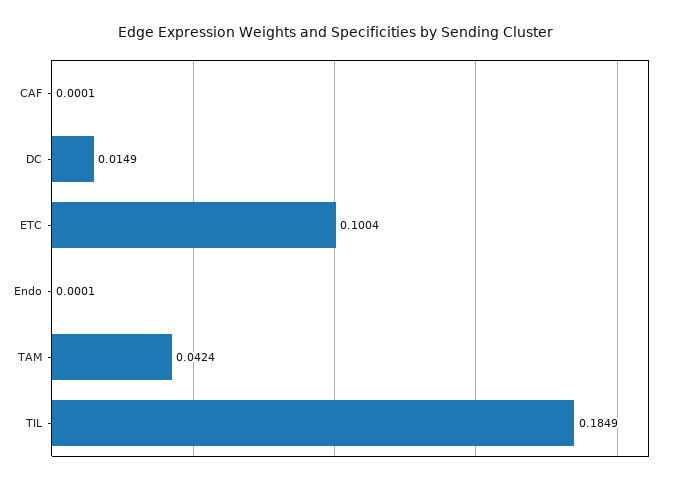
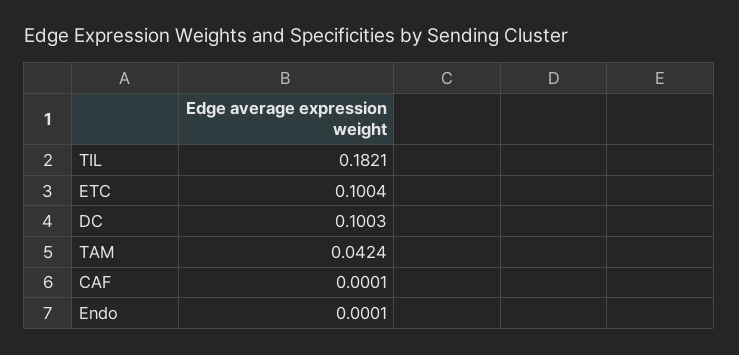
DC: 0.0149 -> 0.1003
TIL: 0.1849 -> 0.1821

